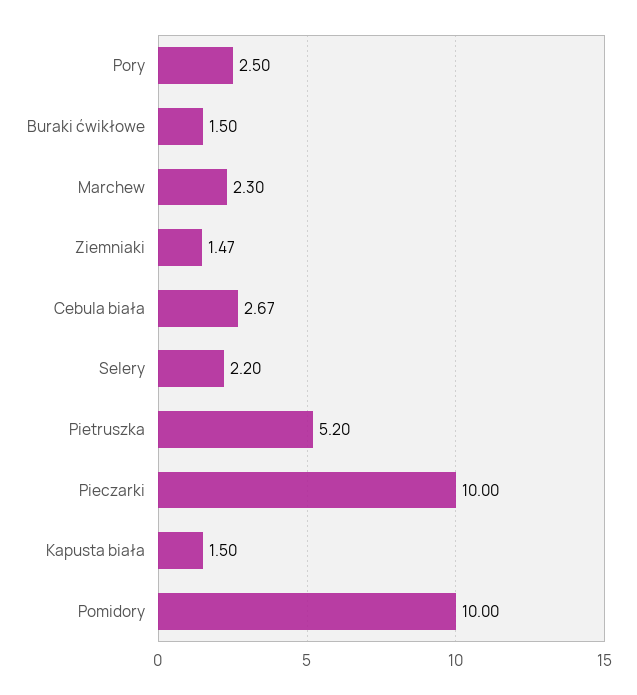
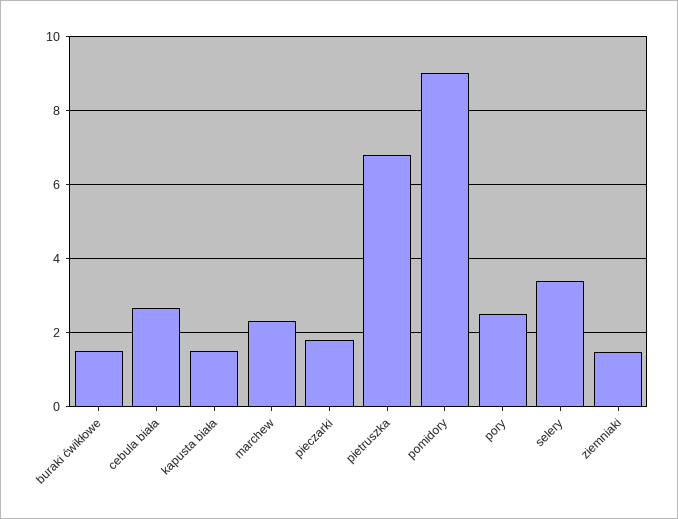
Selery: 2.2 -> 3.4
Pietruszka: 5.2 -> 6.8
Pieczarki: 10 -> 1.8
Pomidory: 10 -> 9

